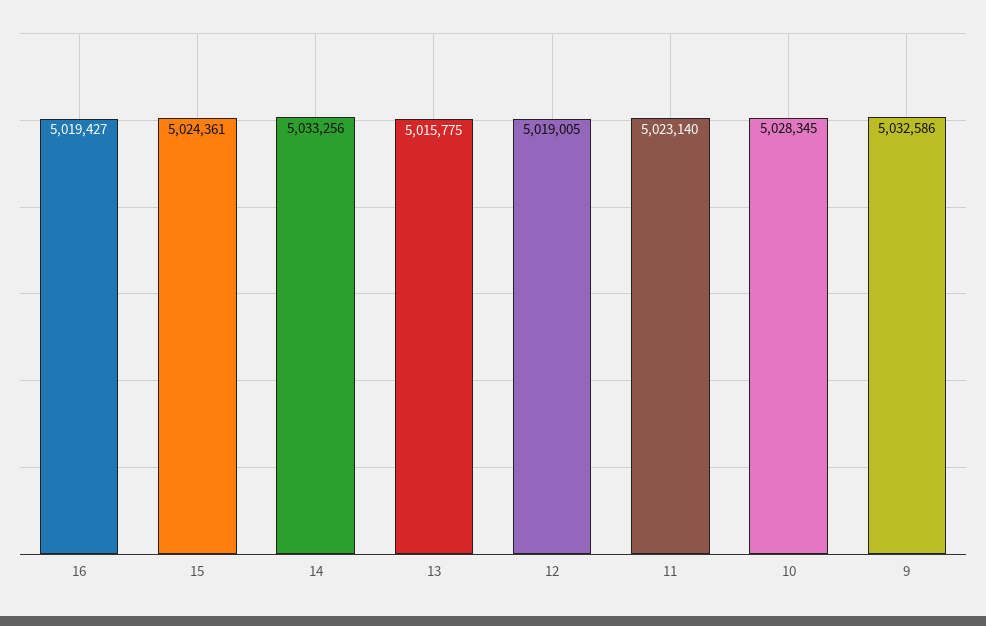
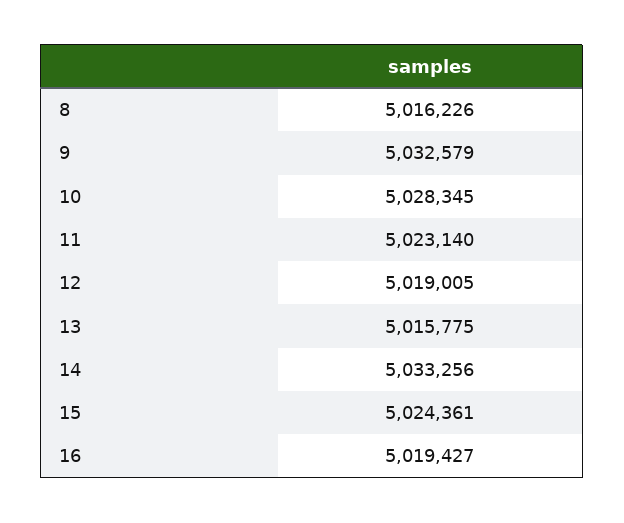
9: 5032586 -> 5032579
8: none -> 5016226

